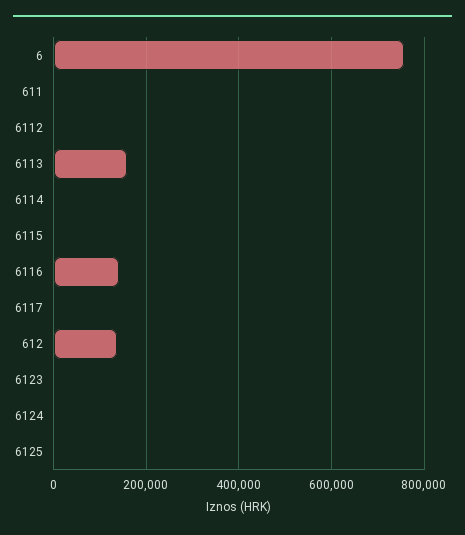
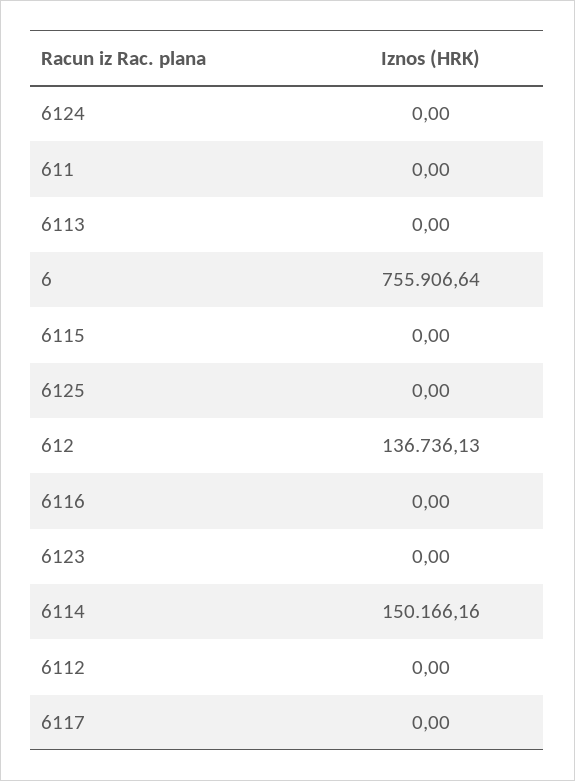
6113: 160000 -> 0
6114: 0 -> 150166.16
6116: 140000 -> 0

